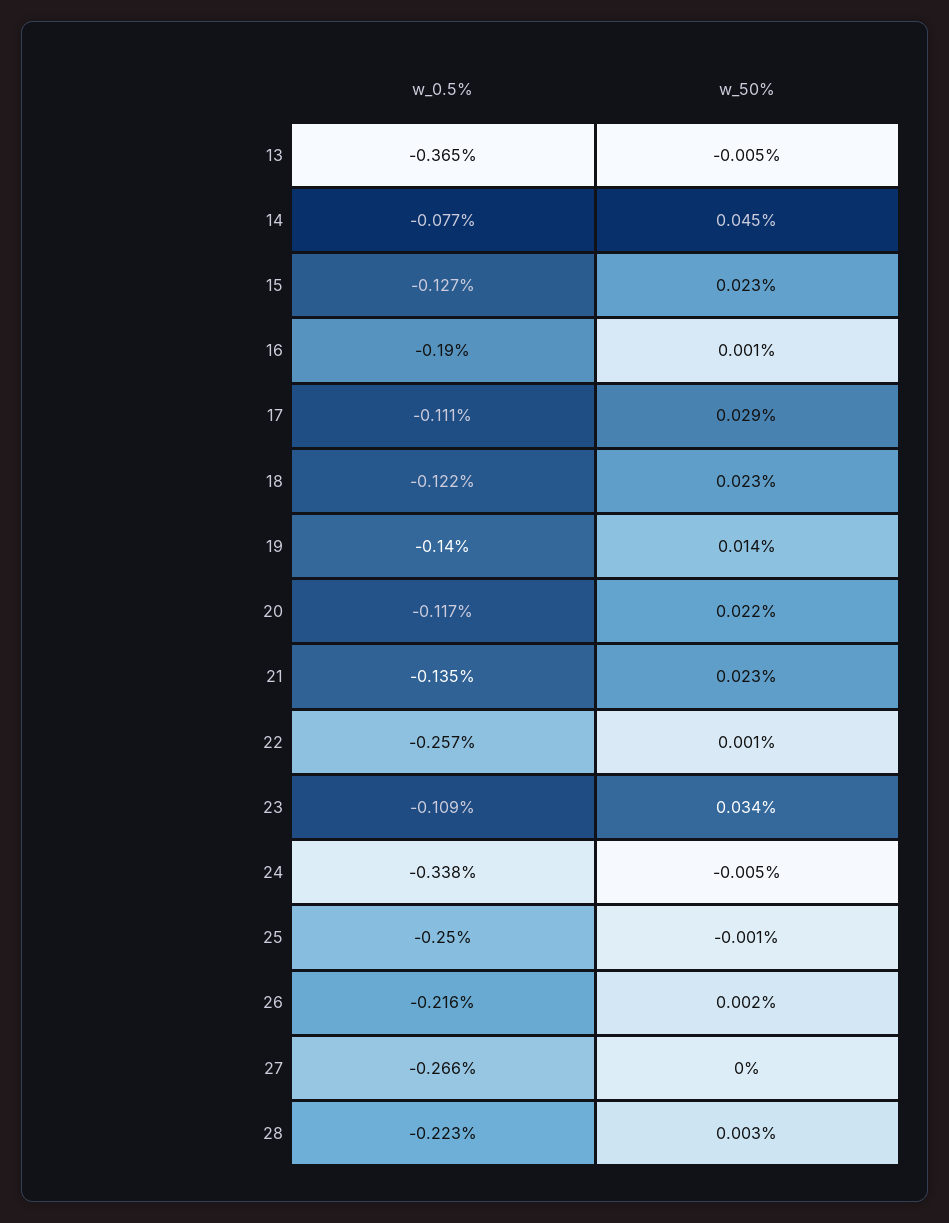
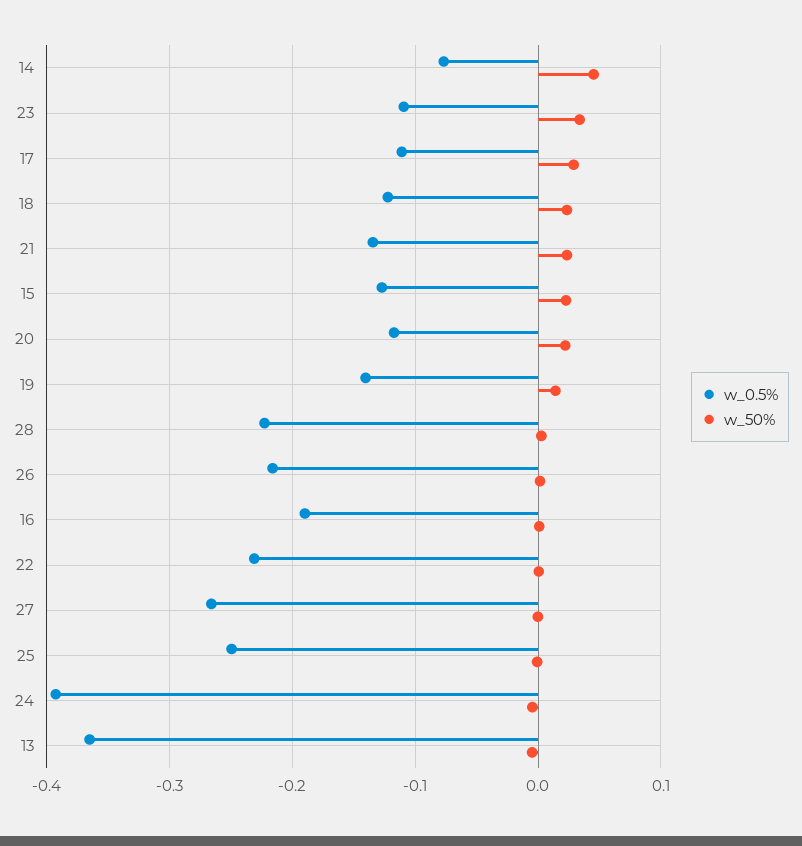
w_0.5%, 22: -0.257 -> -0.23
w_0.5%, 24: -0.338 -> -0.39

